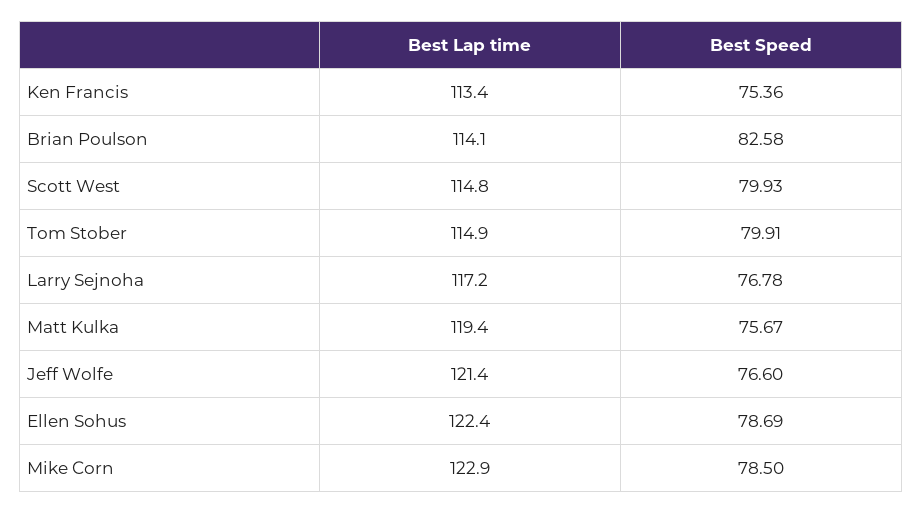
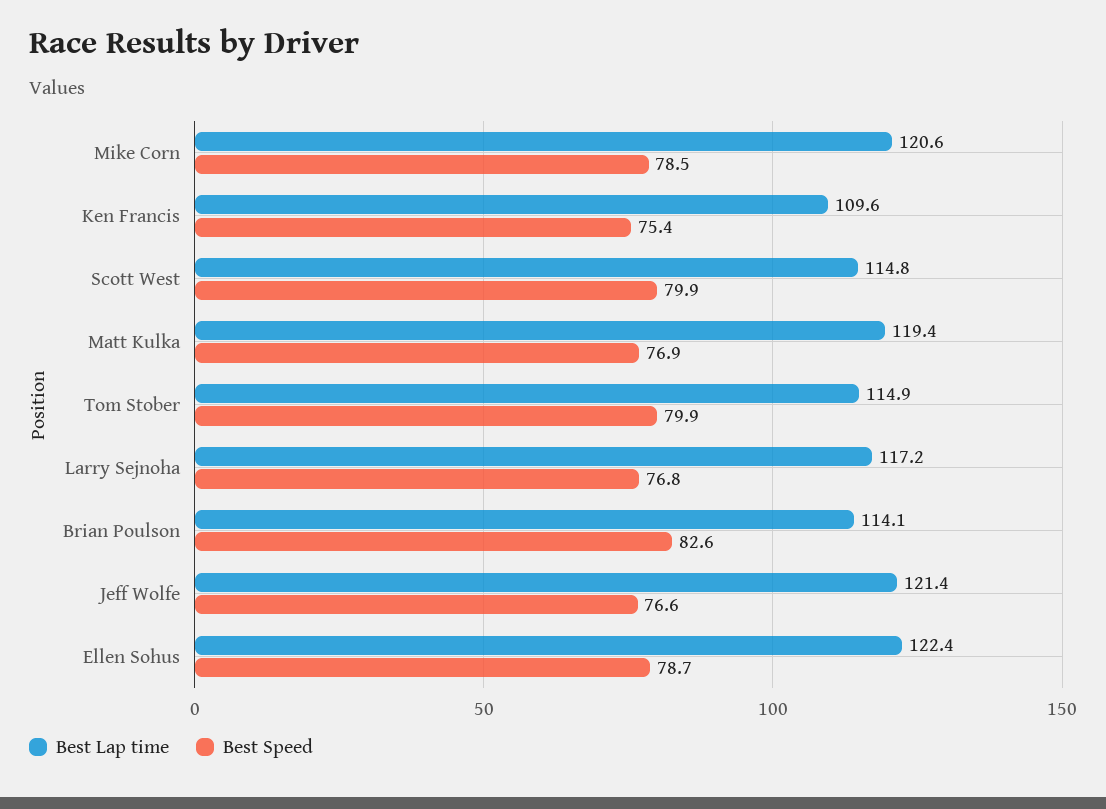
Best Lap time, Ken Francis: 113.4 -> 109.6
Best Speed, Matt Kulka: 75.67 -> 76.9
Best Lap time, Mike Corn: 122.9 -> 120.6

